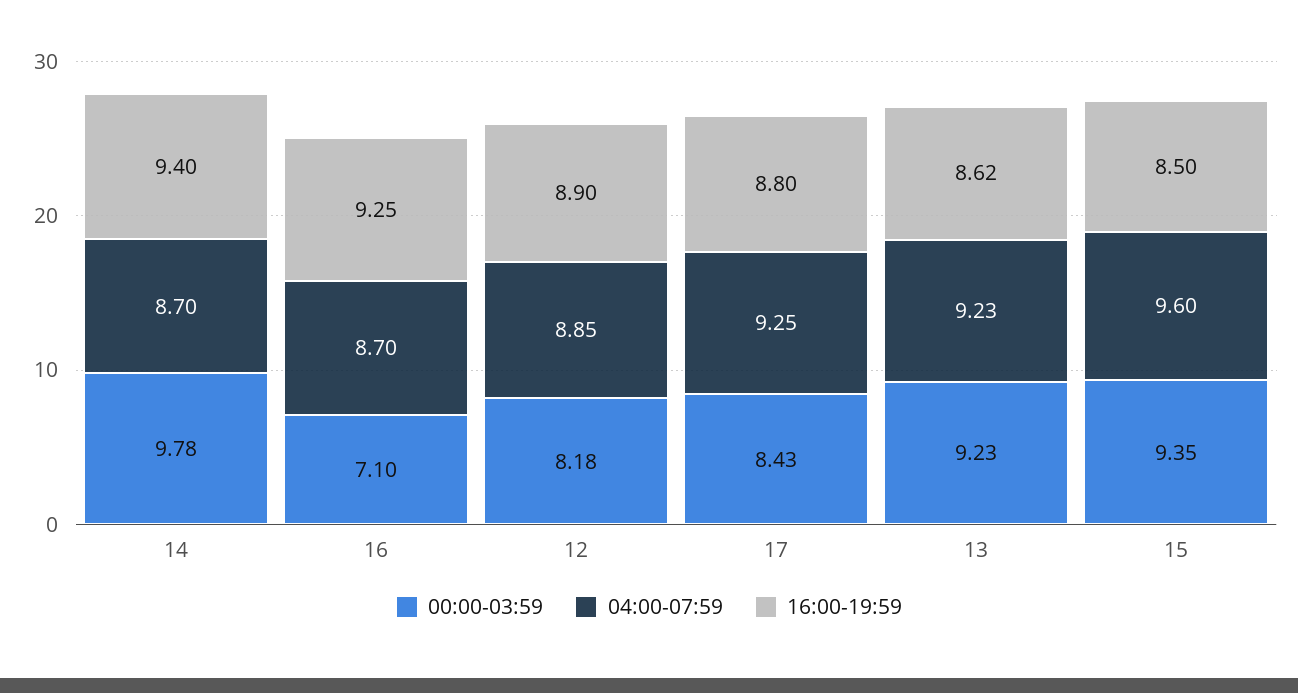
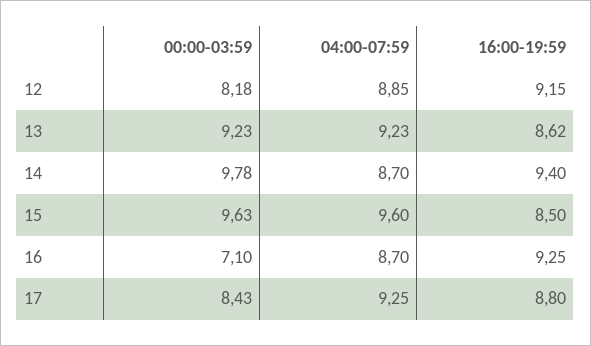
16:00-19:59, 12: 8.9 -> 9.15
00:00-03:59, 15: 9.35 -> 9.63

